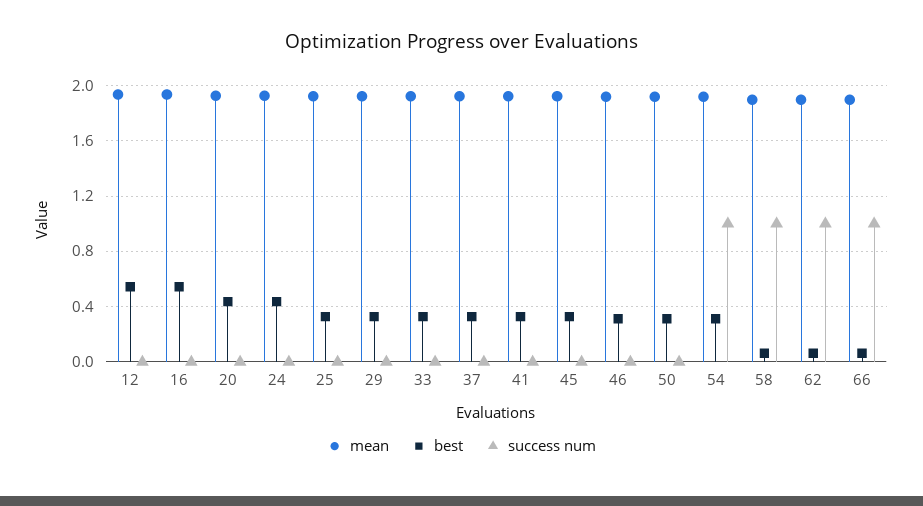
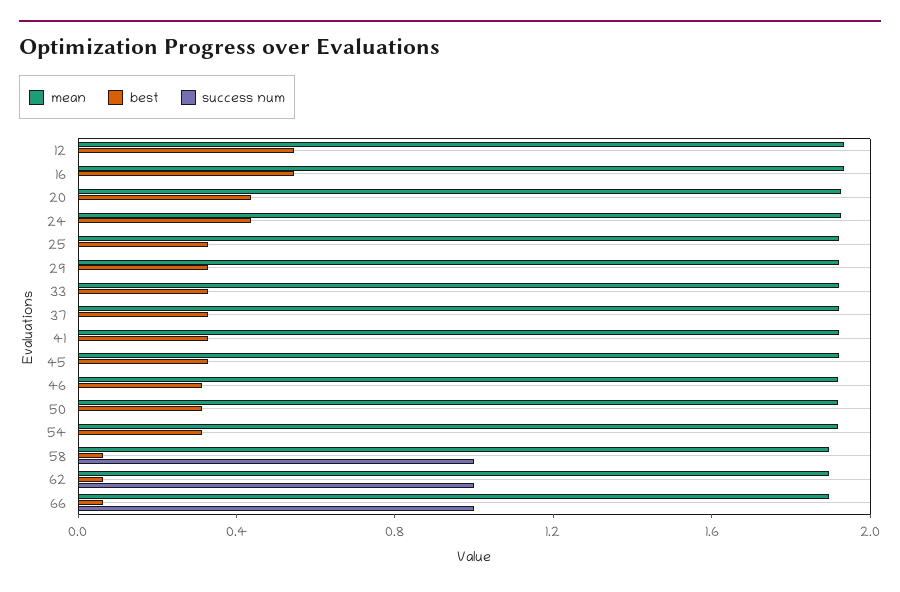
success num, 54: 1 -> 0

